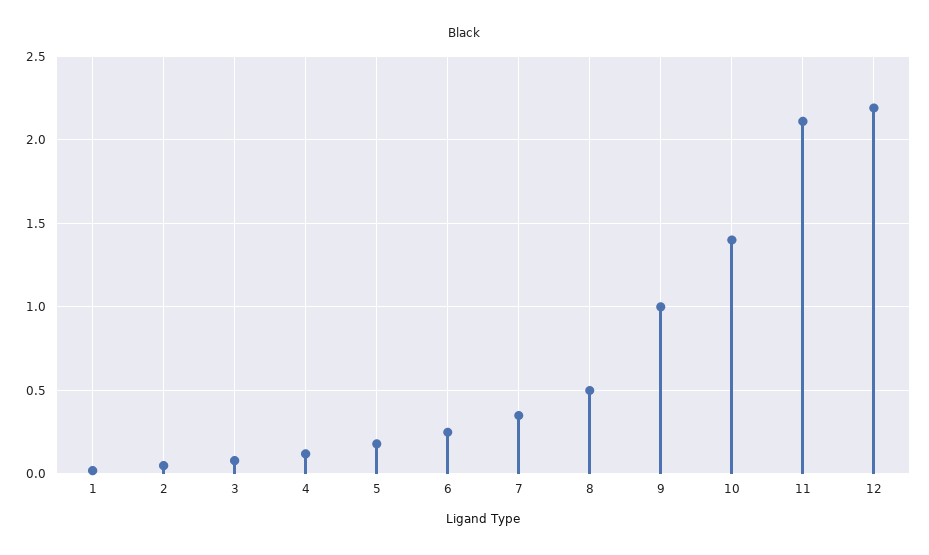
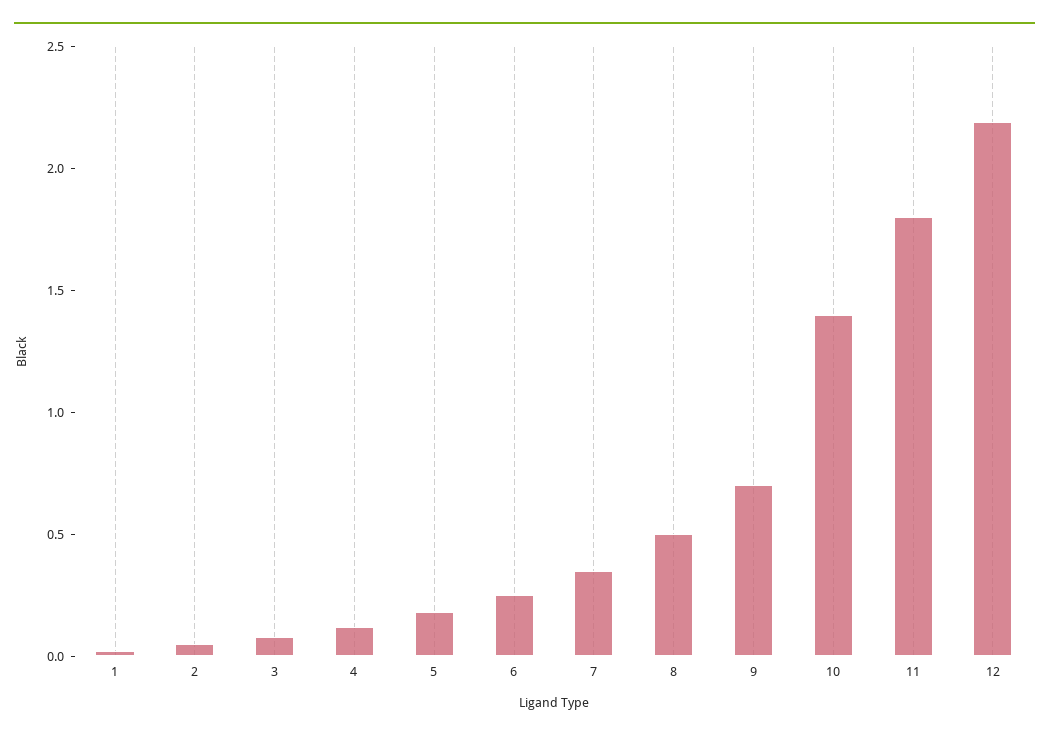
9: 1 -> 0.7
11: 2.1 -> 1.8

